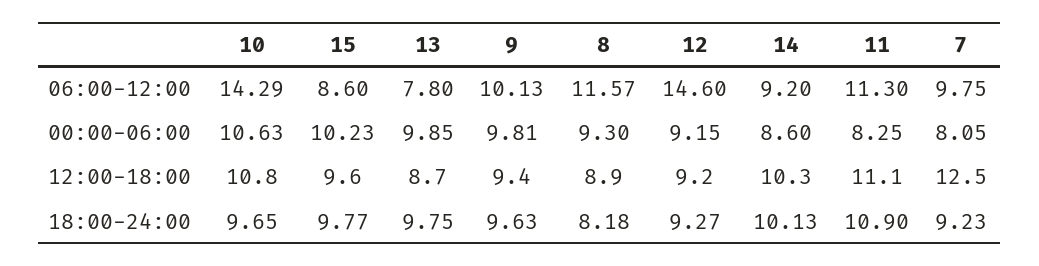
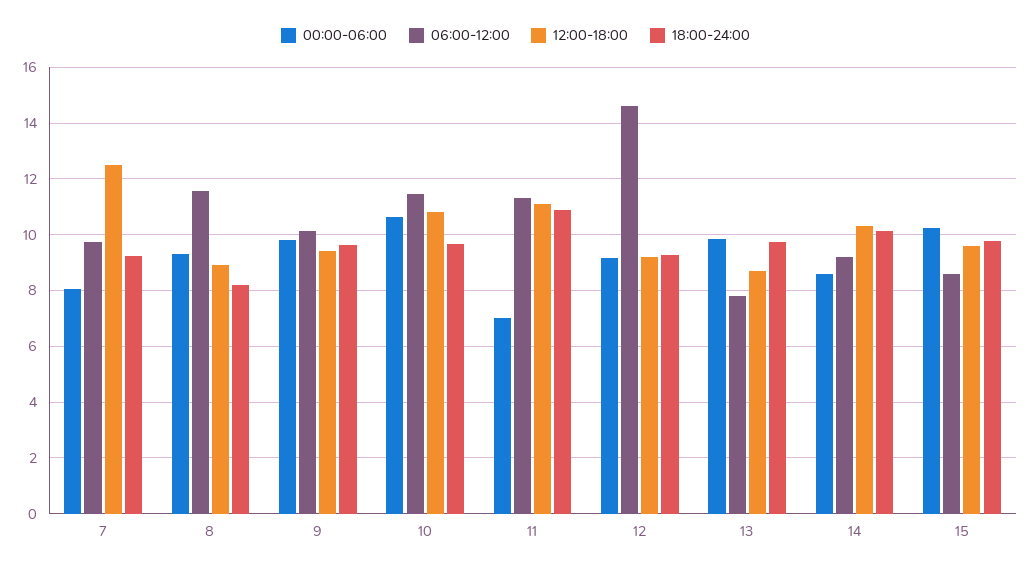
06:00-12:00, 10: 14.29 -> 11.5
00:00-06:00, 11: 8.25 -> 7

